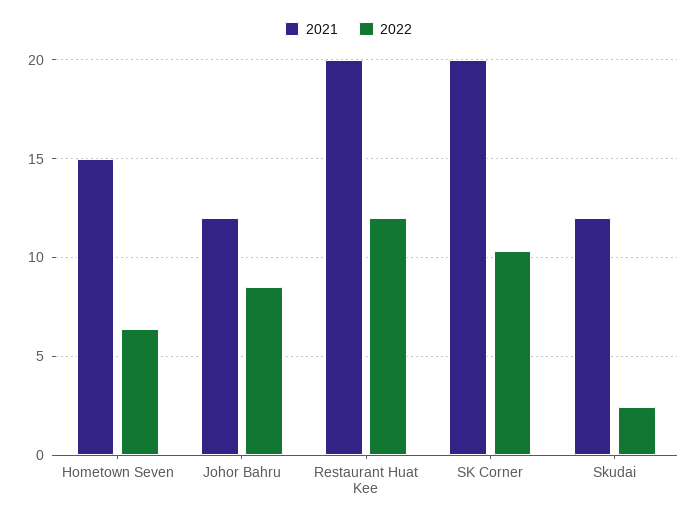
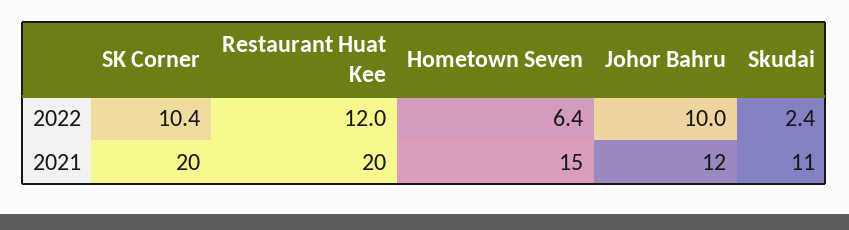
2022, Johor Bahru: 8.5 -> 10
2021, Skudai: 12 -> 11

